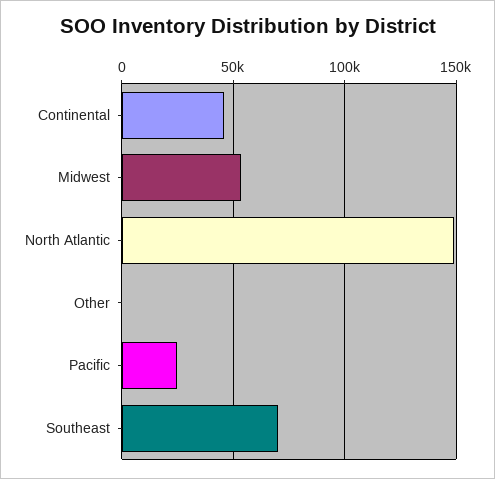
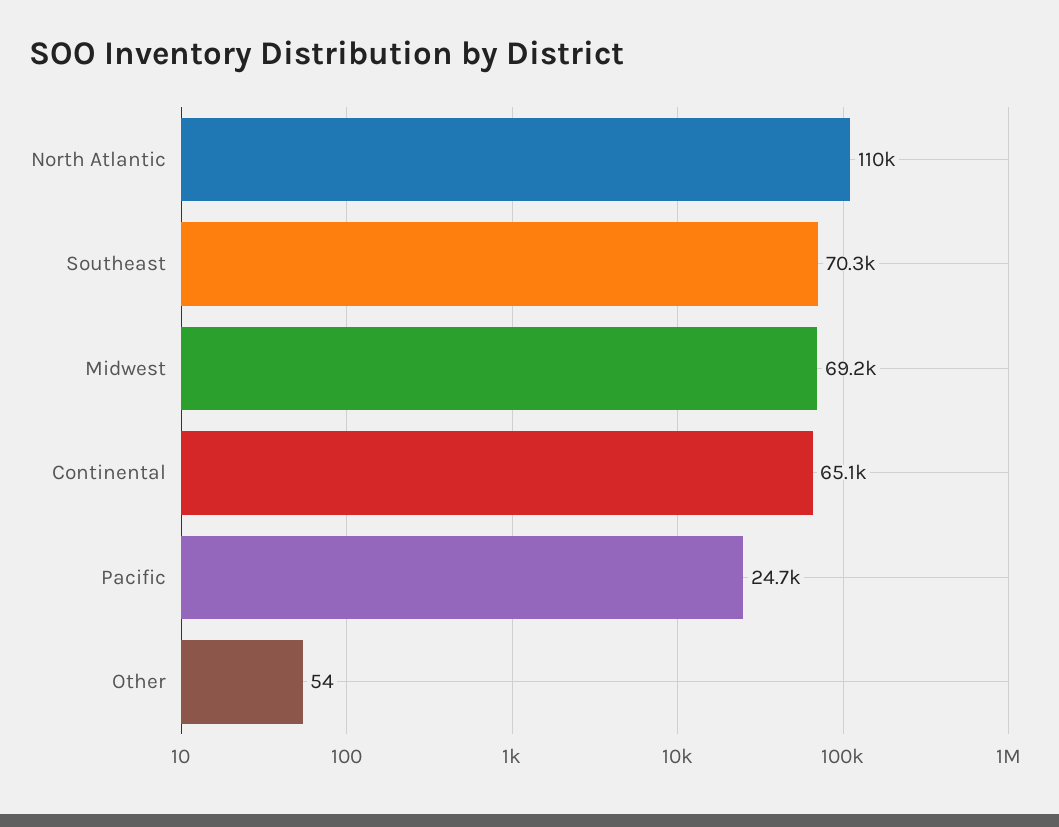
Continental: 45000 -> 65100
Midwest: 55000 -> 69200
North Atlantic: 150000 -> 110000

